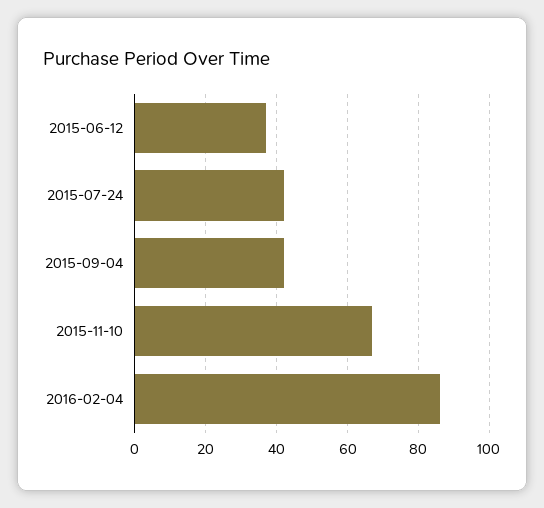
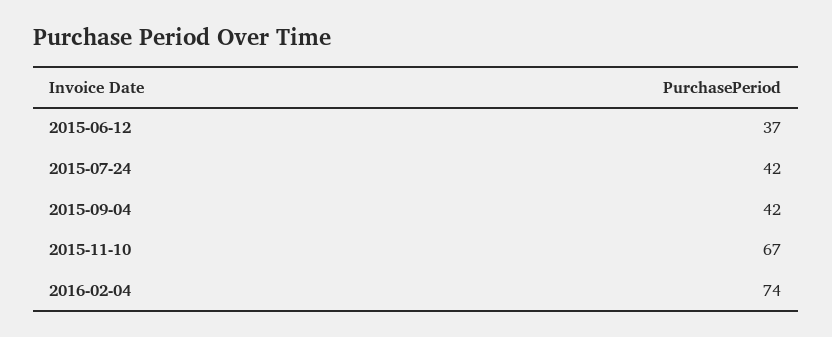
2016-02-04: 85 -> 74

